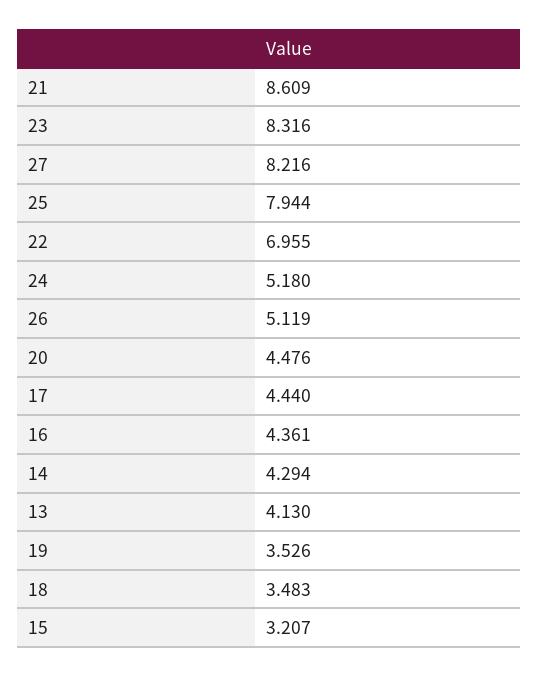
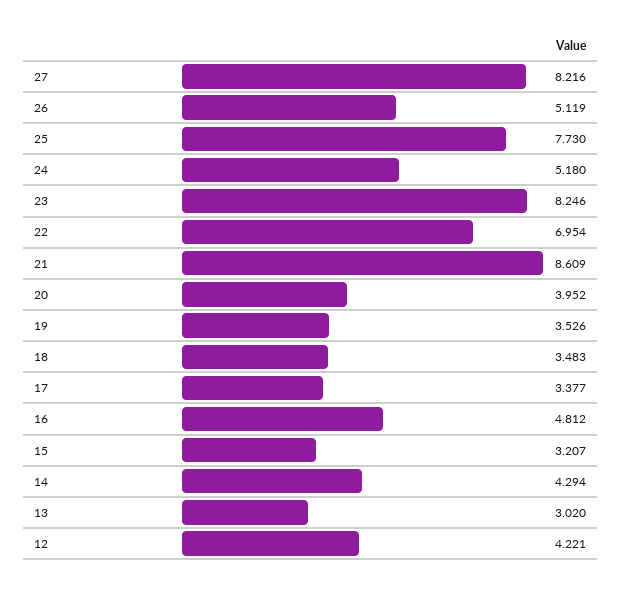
23: 8.316 -> 8.246
25: 7.944 -> 7.73
22: 6.955 -> 6.954
20: 4.476 -> 3.952
17: 4.44 -> 3.377
16: 4.361 -> 4.812
13: 4.13 -> 3.02
12: none -> 4.221

